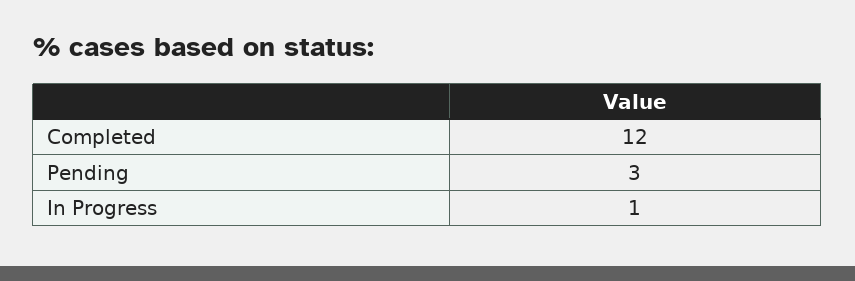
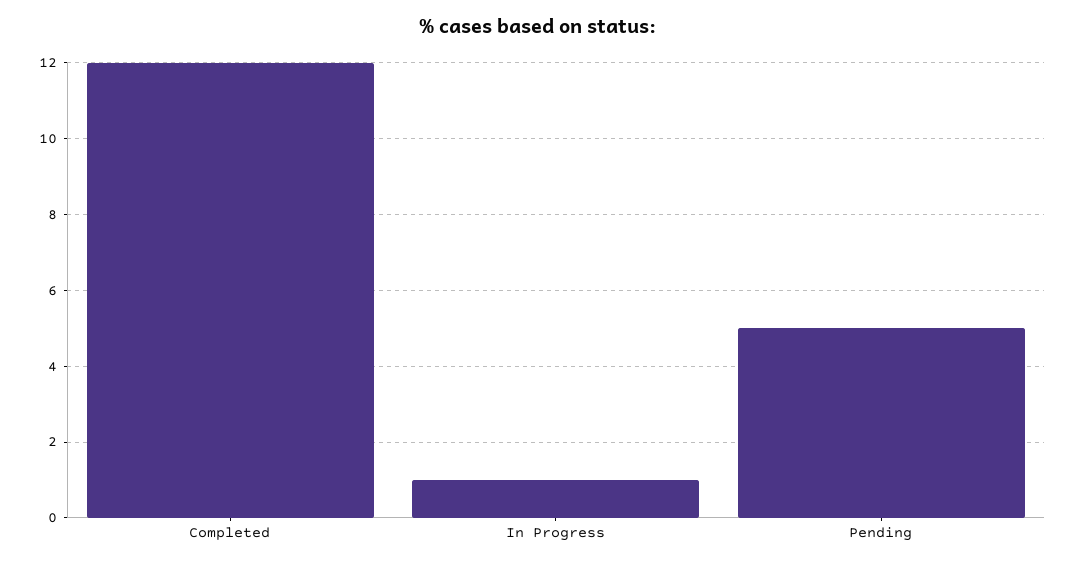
Pending: 3 -> 5

